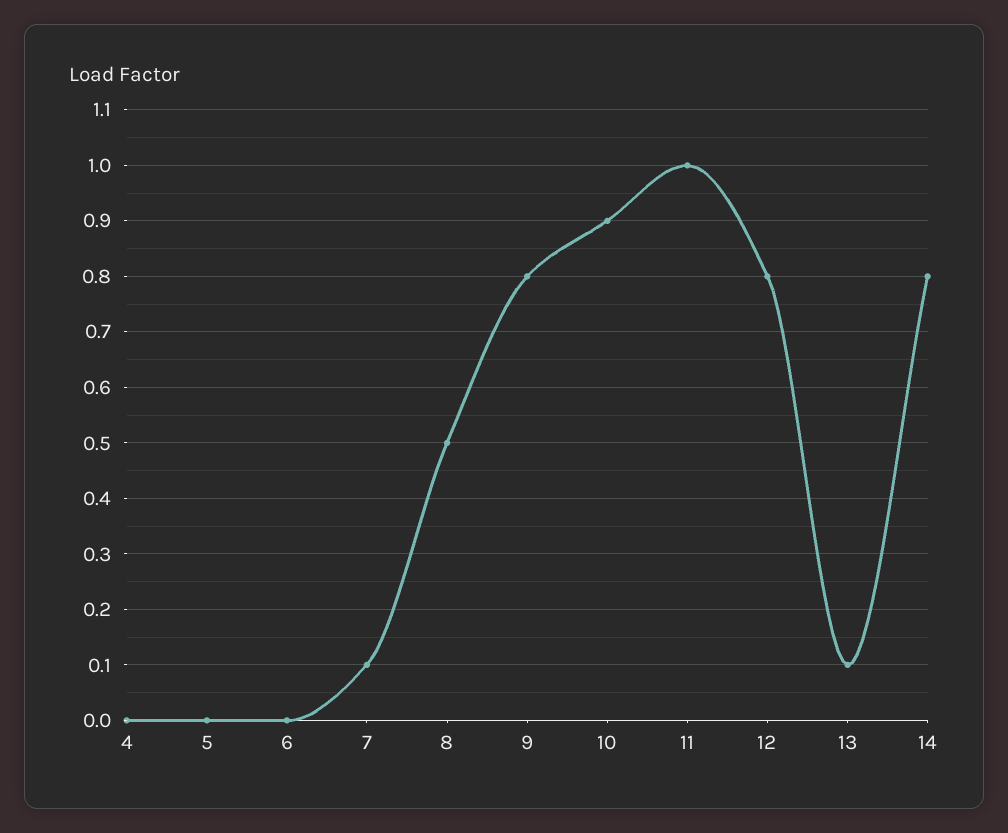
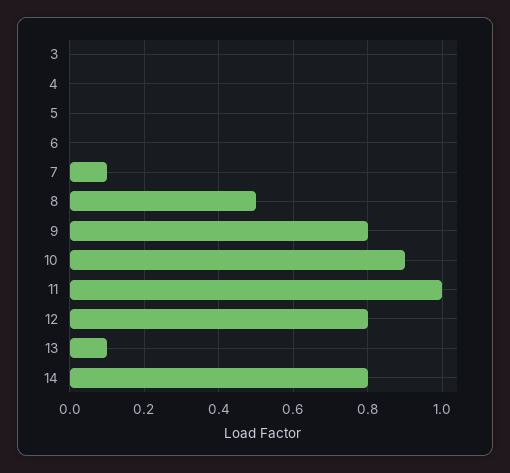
3: none -> 0

